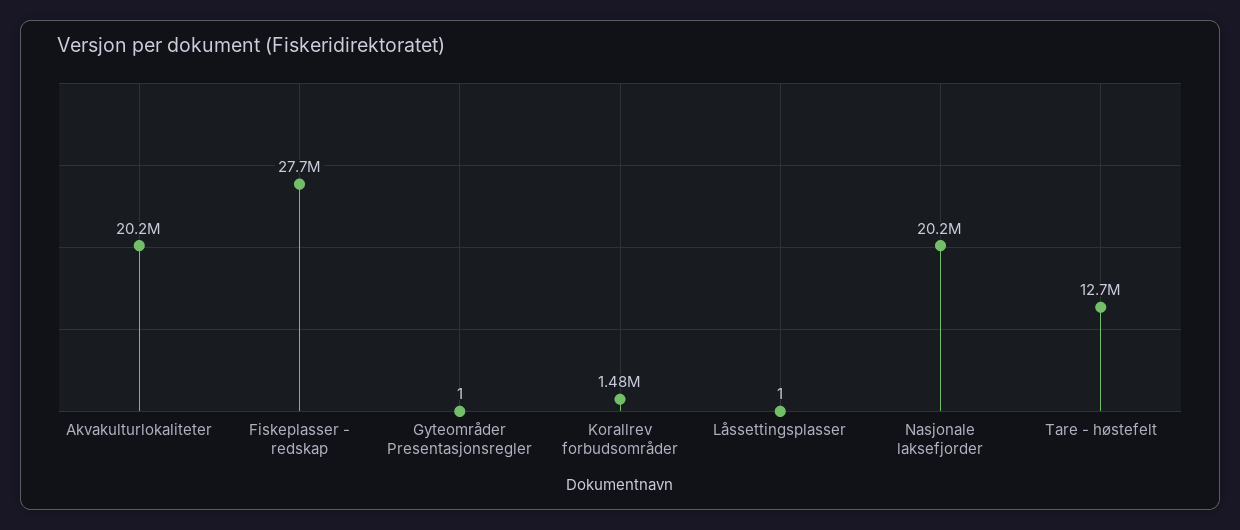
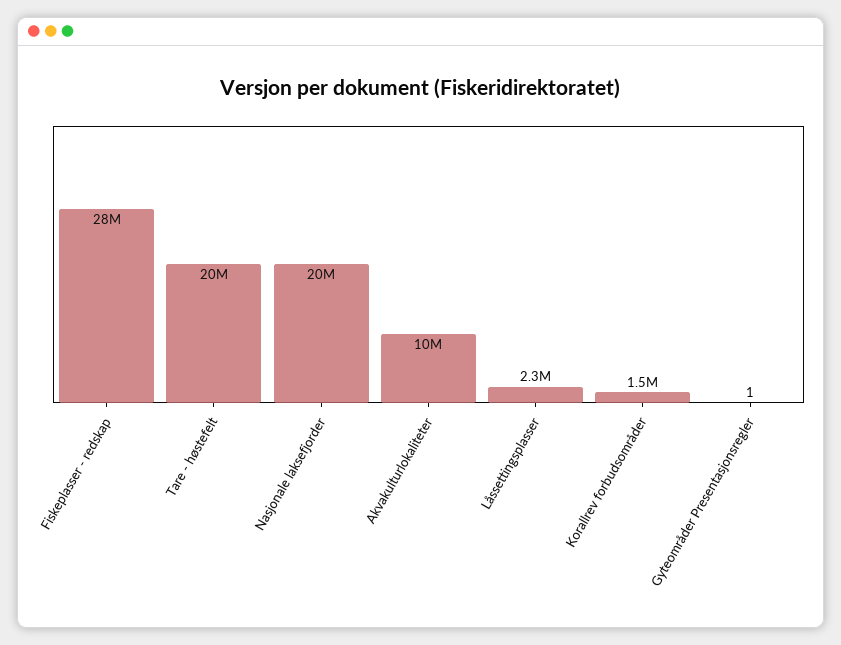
Akvakulturlokaliteter: 20200000 -> 10000000
Låssettingsplasser: 1 -> 2300000
Tare - høstefelt: 12700000 -> 20000000

